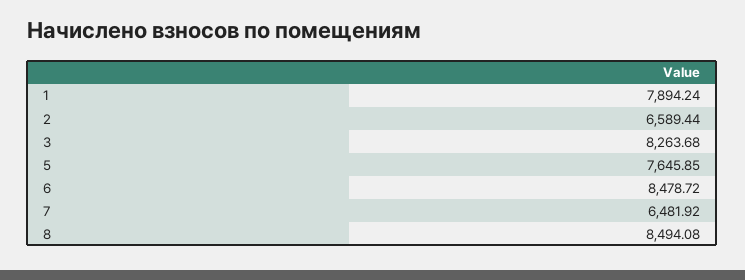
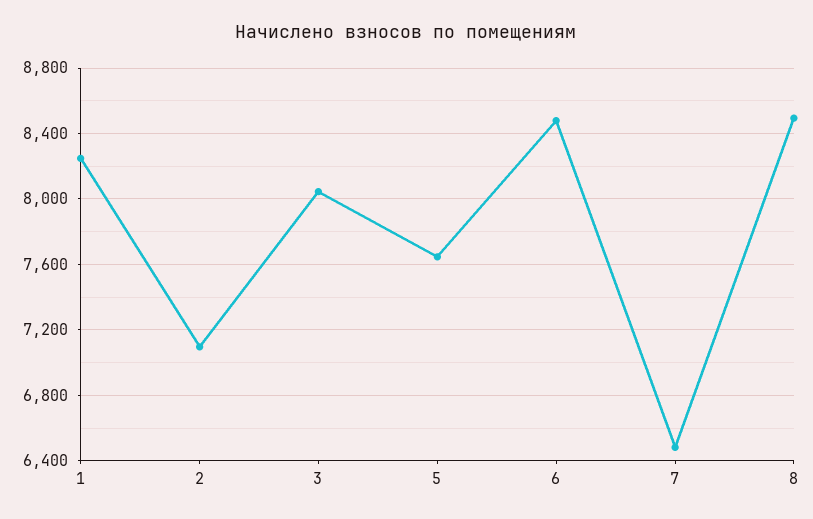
1: 7894.24 -> 8250
2: 6589.44 -> 7100
3: 8263.68 -> 8050

